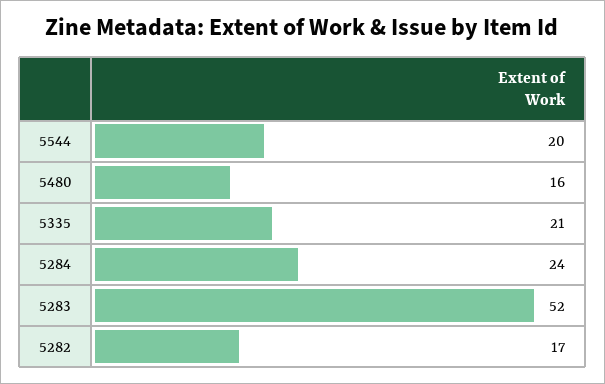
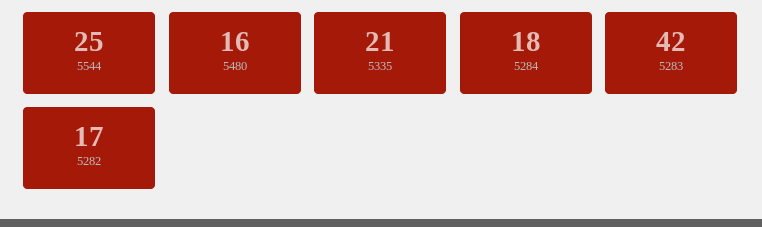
5544: 20 -> 25
5284: 24 -> 18
5283: 52 -> 42

